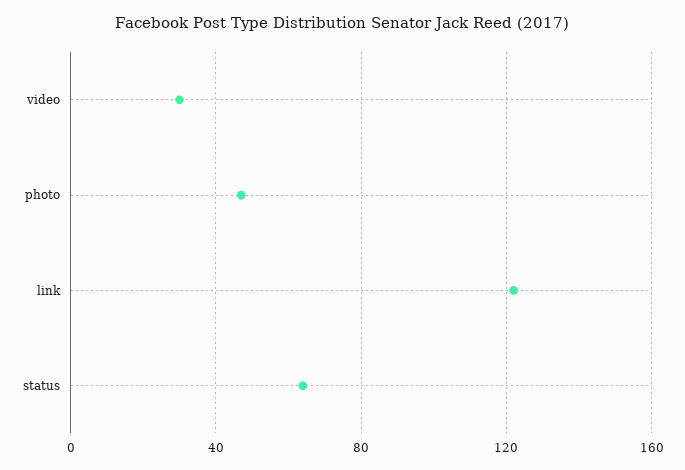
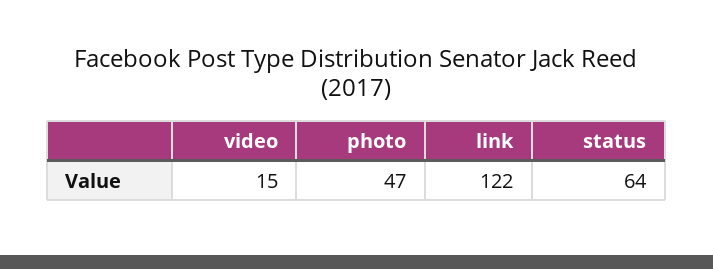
video: 30 -> 15

